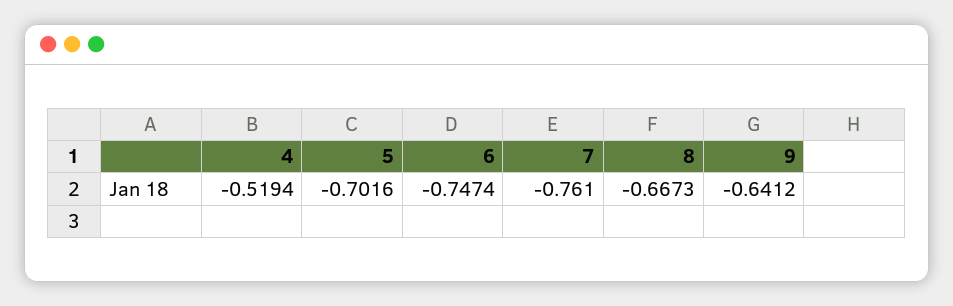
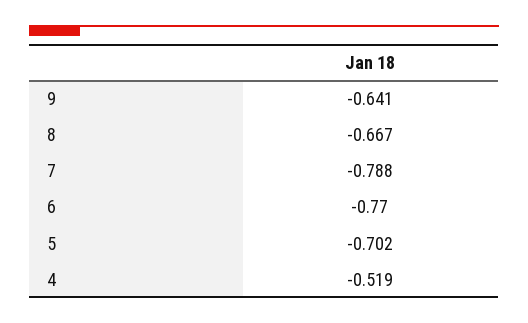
6: -0.7474 -> -0.77
7: -0.761 -> -0.788

